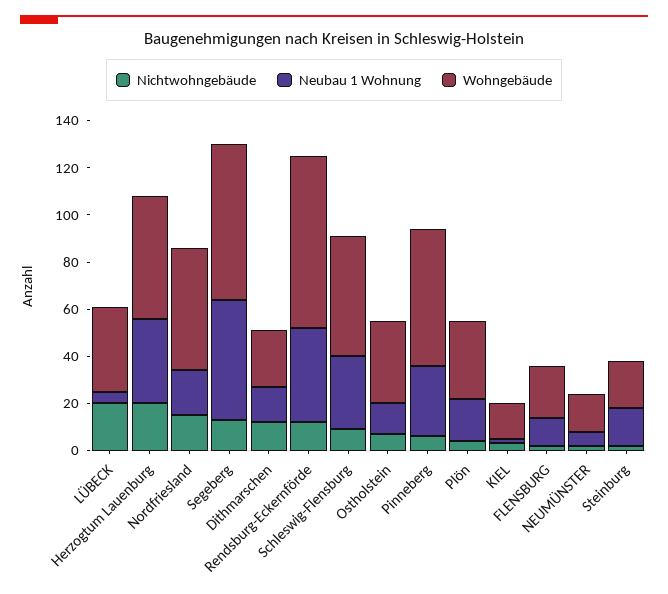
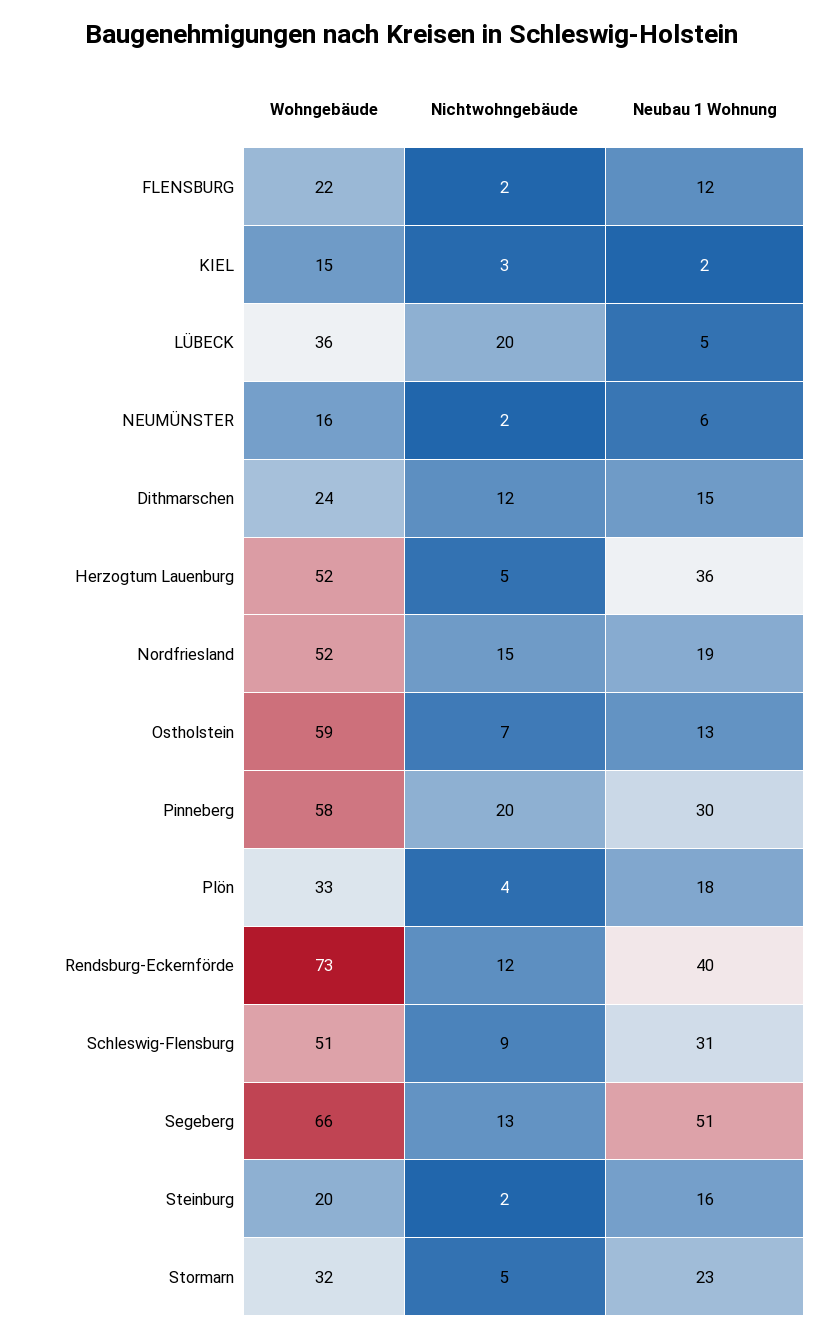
Nichtwohngebäude, Herzogtum Lauenburg: 20 -> 5
Wohngebäude, Ostholstein: 35 -> 59
Nichtwohngebäude, Pinneberg: 5 -> 20
Wohngebäude, Stormarn: none -> 32
Nichtwohngebäude, Stormarn: none -> 5
Neubau 1 Wohnung, Stormarn: none -> 23

